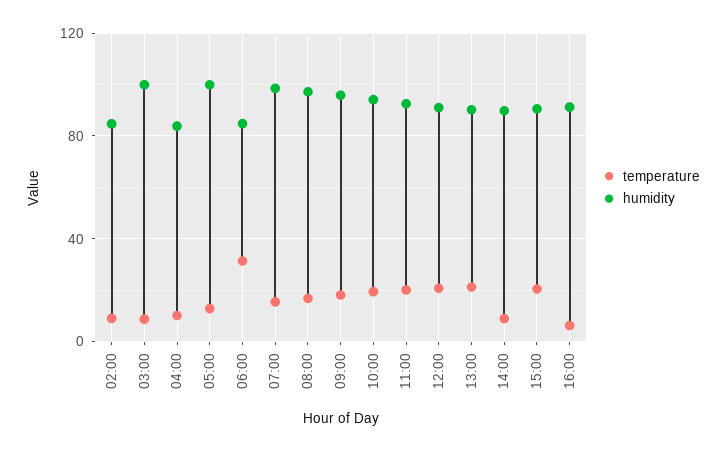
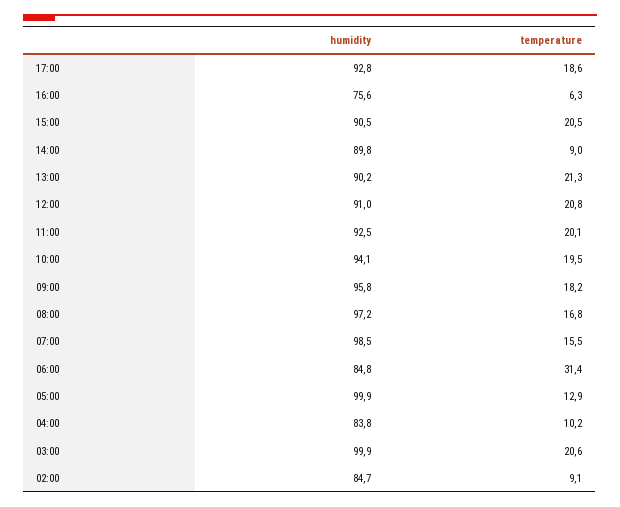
temperature, 03:00: 10 -> 20.6
humidity, 16:00: 90 -> 75.6
humidity, 17:00: none -> 92.8
temperature, 17:00: none -> 18.6

